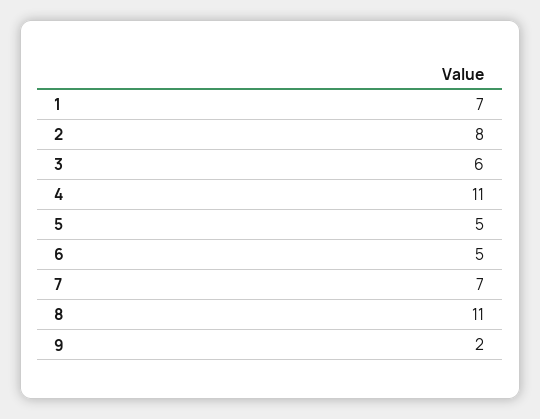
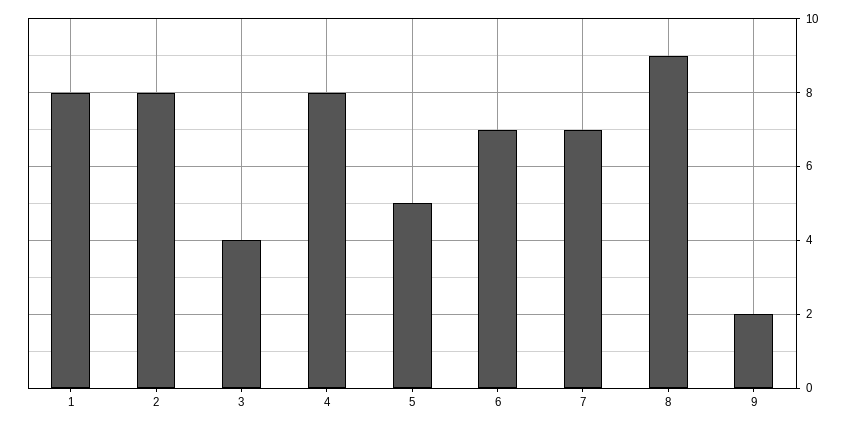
1: 7 -> 8
3: 6 -> 4
4: 11 -> 8
6: 5 -> 7
8: 11 -> 9

